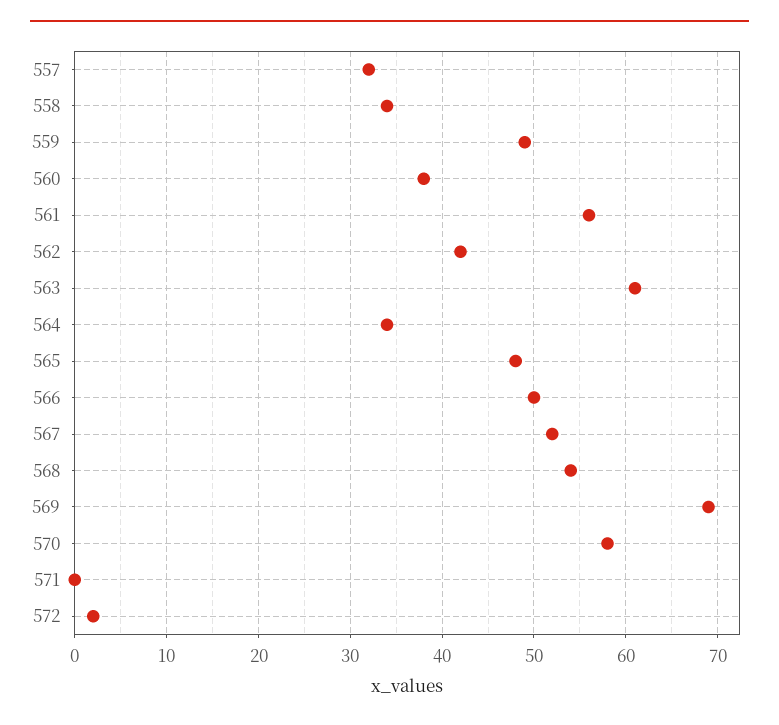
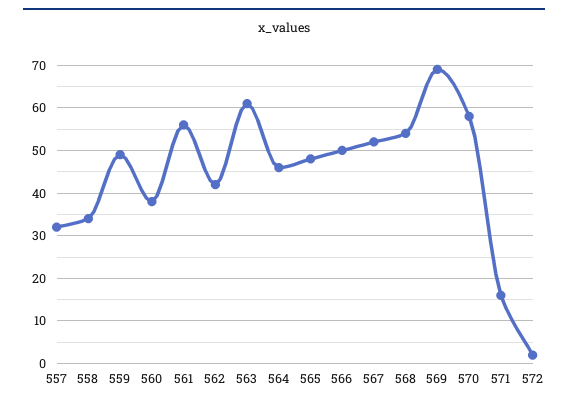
564: 34 -> 45
571: 0 -> 15

